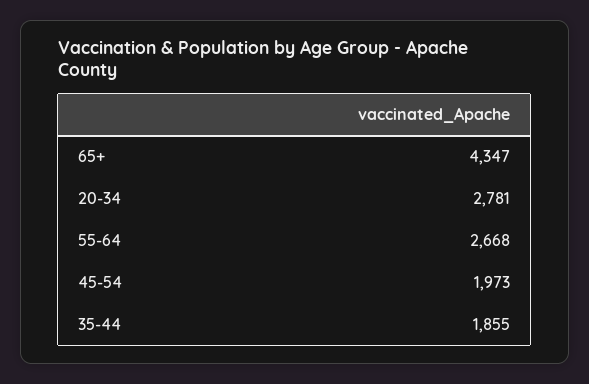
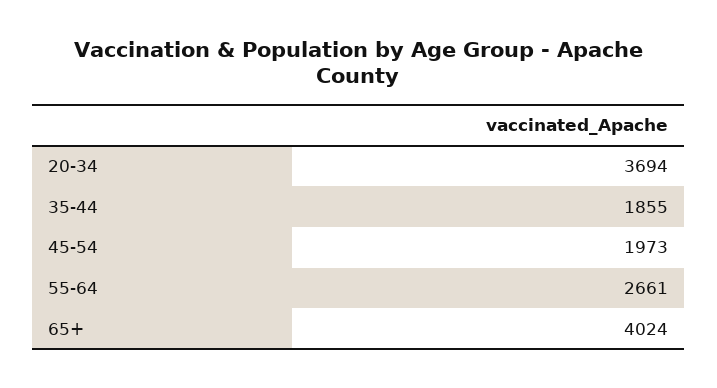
65+: 4347 -> 4024
20-34: 2781 -> 3694
55-64: 2668 -> 2661

